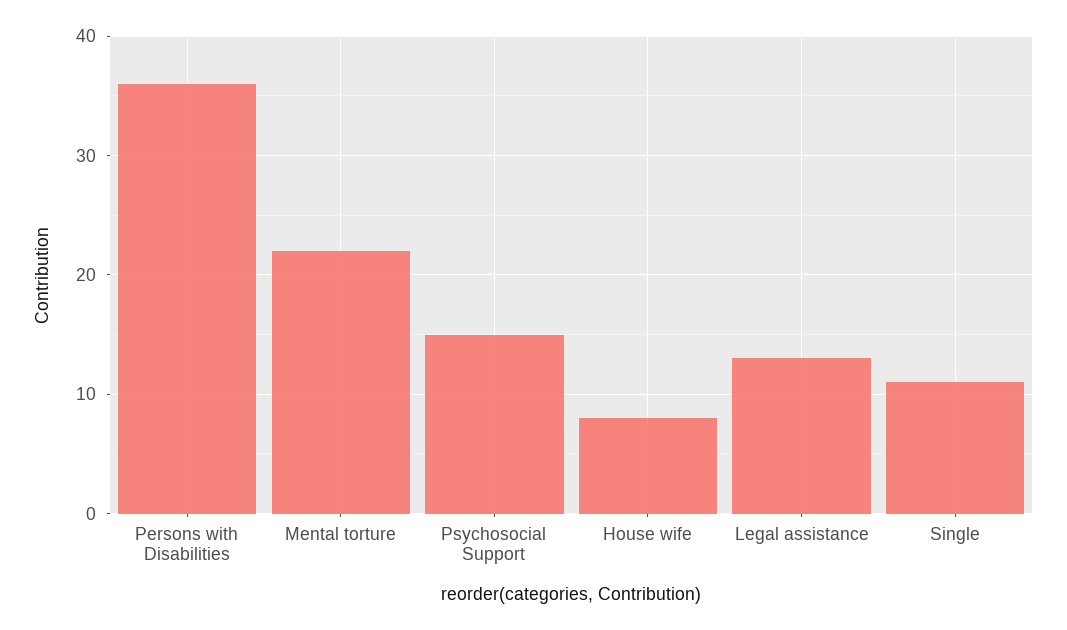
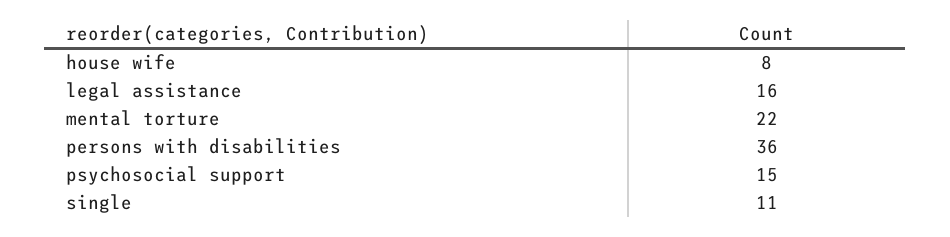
Legal assistance: 13 -> 16

